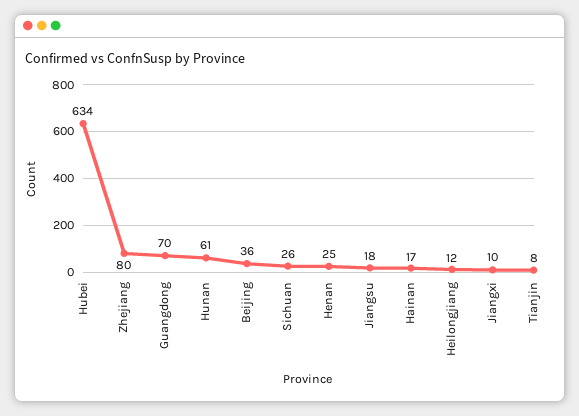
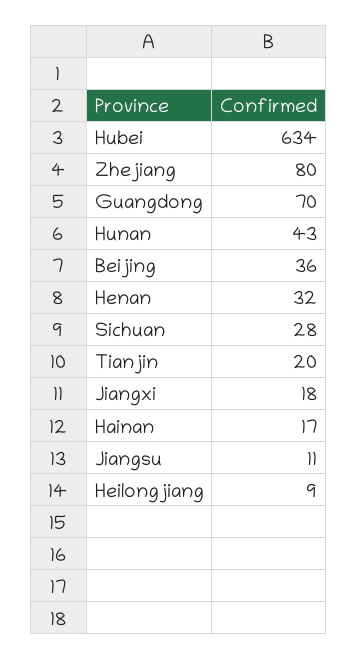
Hunan: 61 -> 43
Sichuan: 26 -> 28
Henan: 25 -> 32
Jiangsu: 18 -> 11
Heilongjiang: 12 -> 9
Jiangxi: 10 -> 18
Tianjin: 8 -> 20

